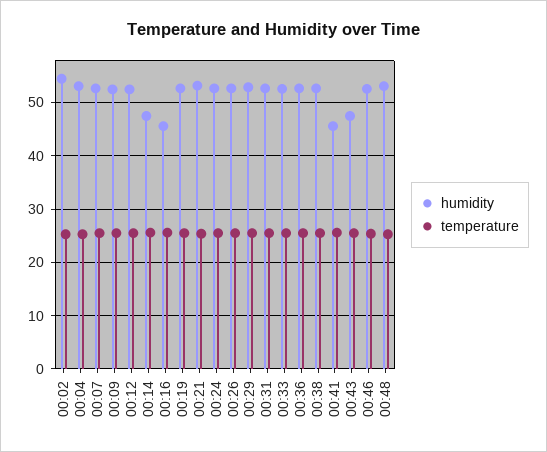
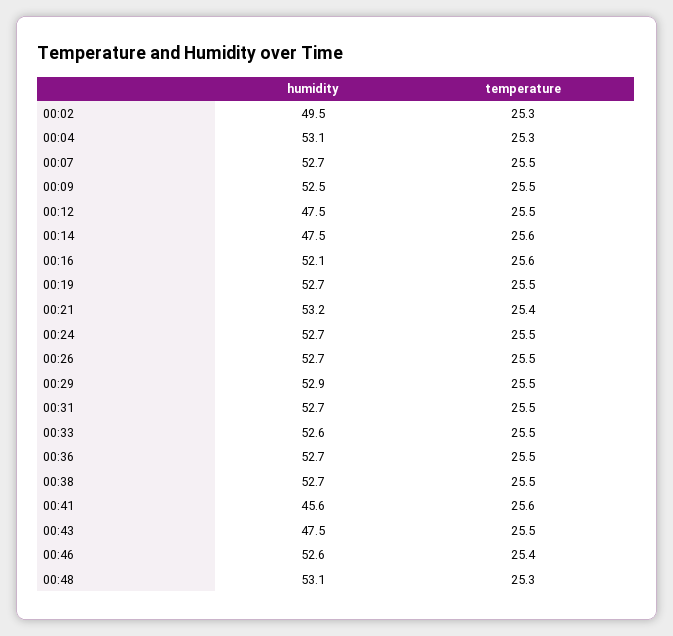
humidity, 00:02: 54 -> 49.5
humidity, 00:12: 52 -> 47.5
humidity, 00:16: 46 -> 52.1

